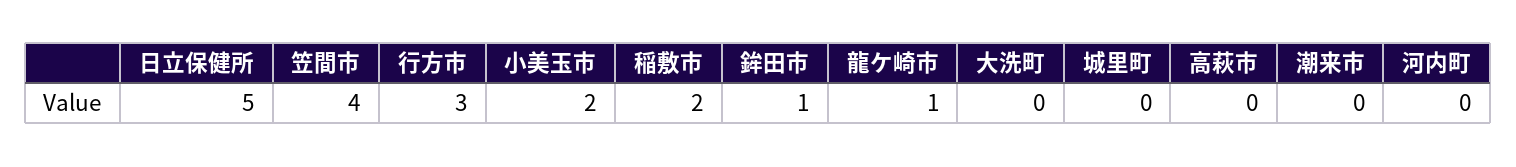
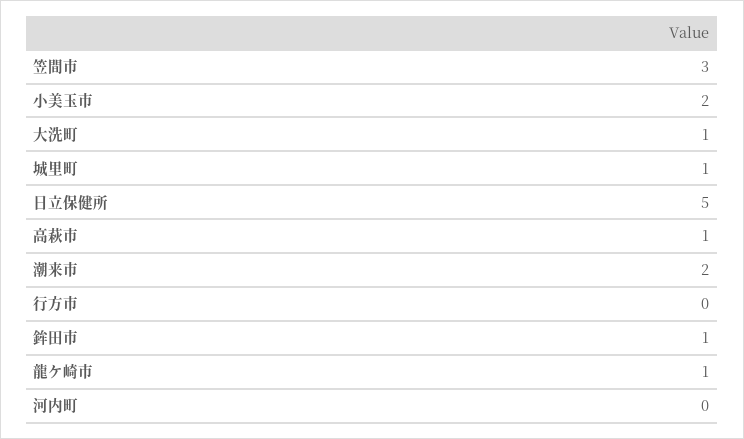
笠間市: 4 -> 3
行方市: 3 -> 0
稲敷市: 2 -> none
大洗町: 0 -> 1
城里町: 0 -> 1
高萩市: 0 -> 1
潮来市: 0 -> 2

